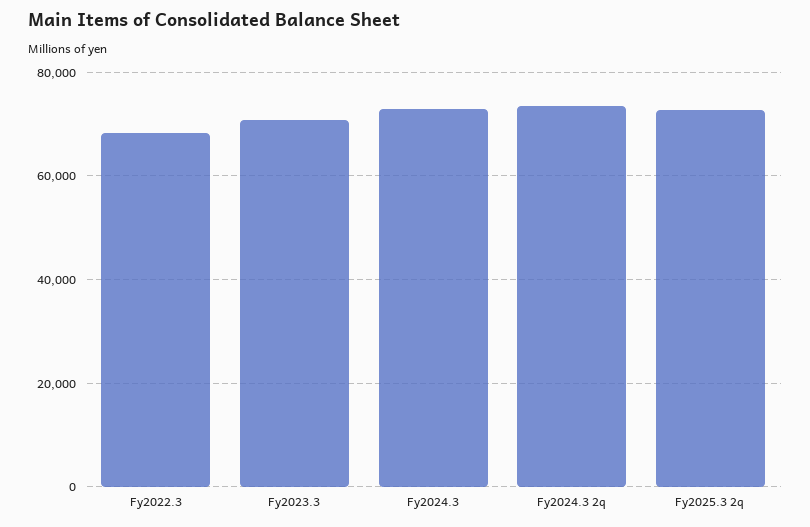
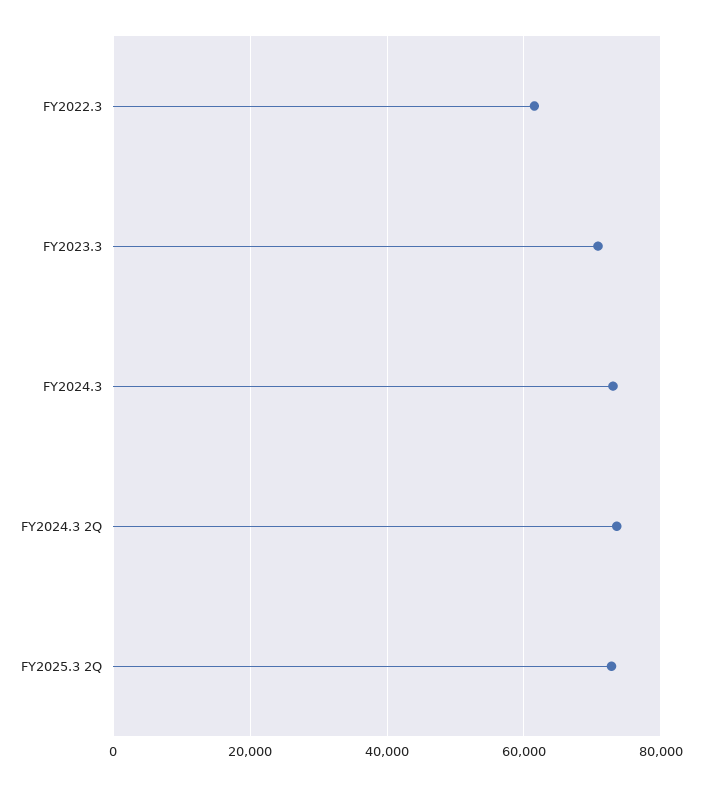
Fy2022.3: 68000 -> 62000

